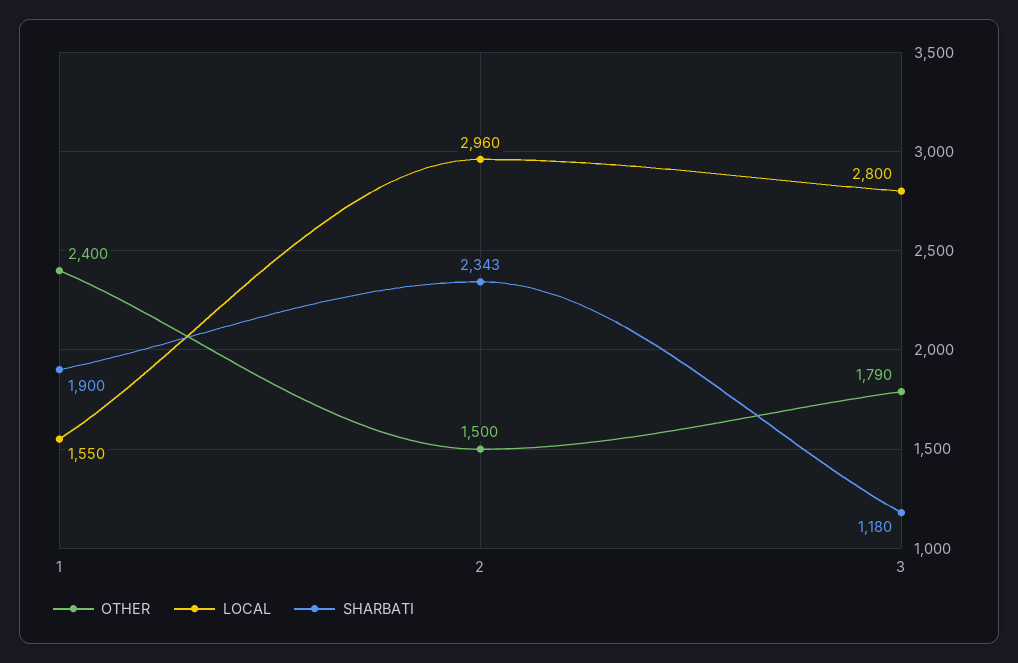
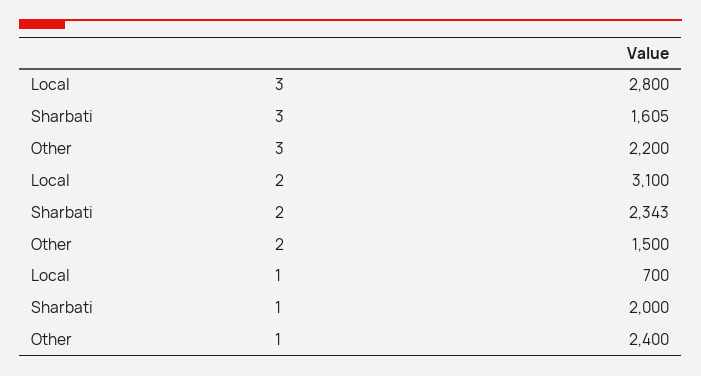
LOCAL, 1: 1550 -> 700
SHARBATI, 1: 1900 -> 2000
LOCAL, 2: 2960 -> 3100
OTHER, 3: 1790 -> 2200
SHARBATI, 3: 1180 -> 1605

